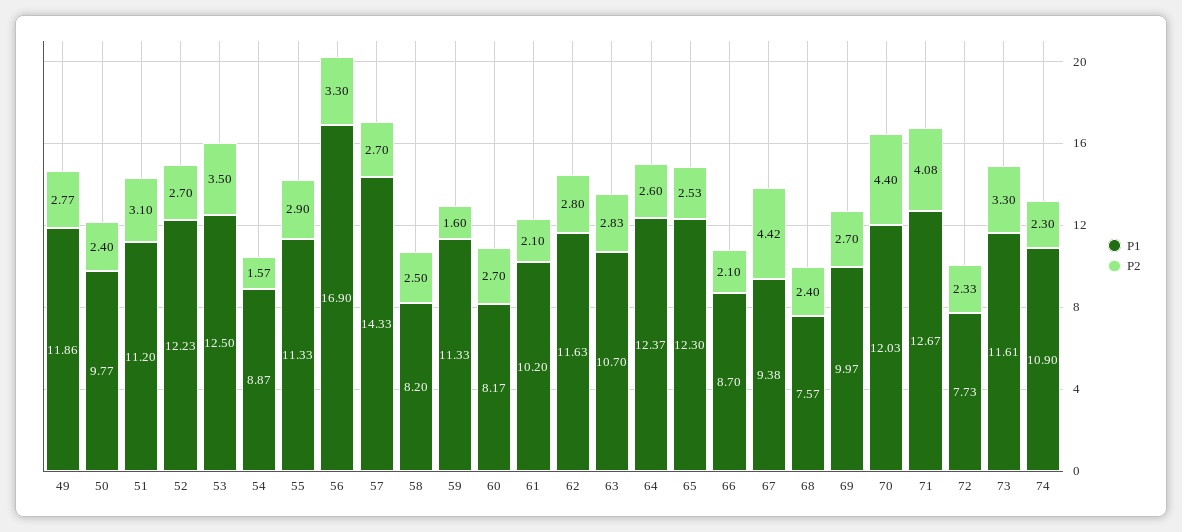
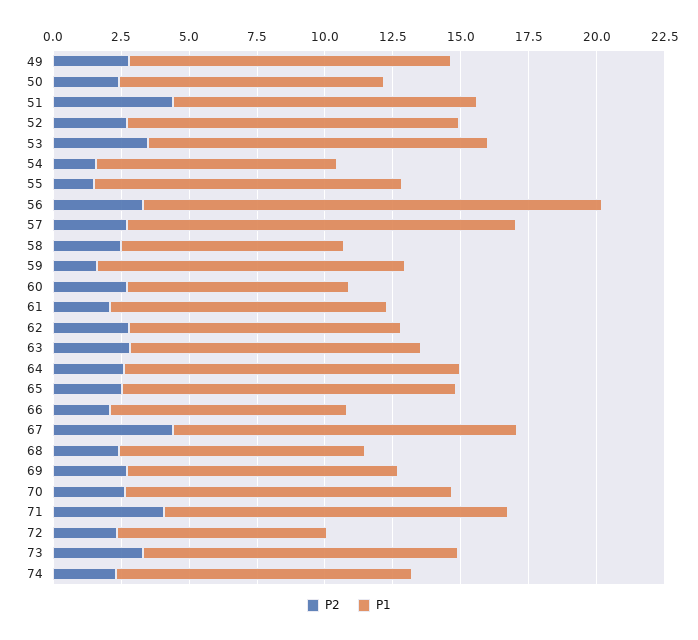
P2, 51: 3.1 -> 4.5
P2, 55: 2.9 -> 1.5
P1, 62: 11.63 -> 10
P1, 67: 9.38 -> 12.5
P1, 68: 7.57 -> 9
P2, 70: 4.4 -> 2.5

